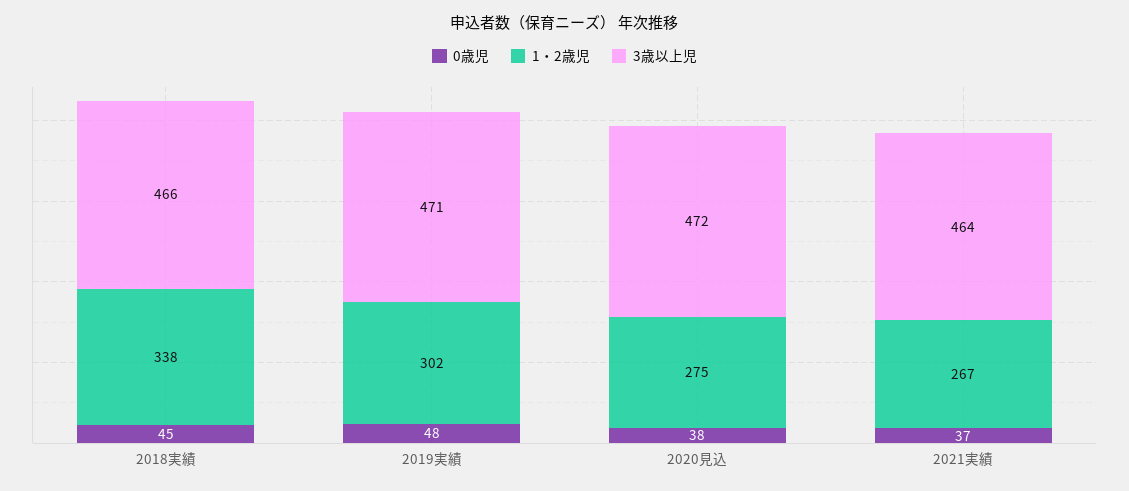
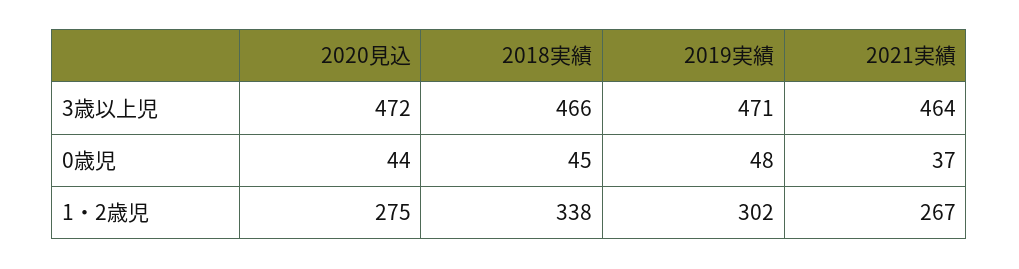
0歳児, 2020見込: 38 -> 44

